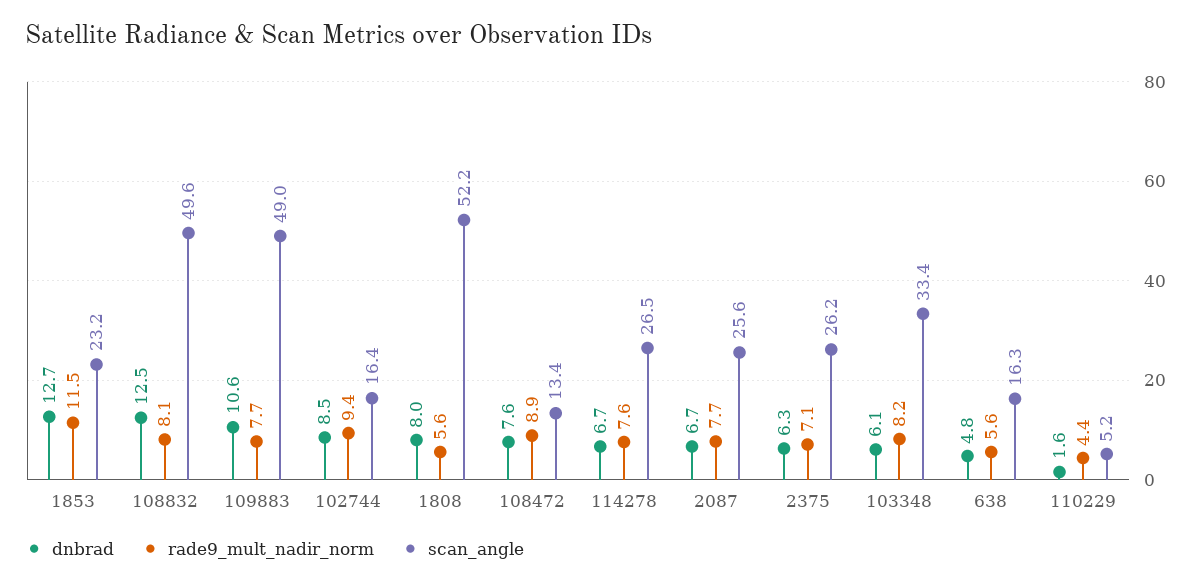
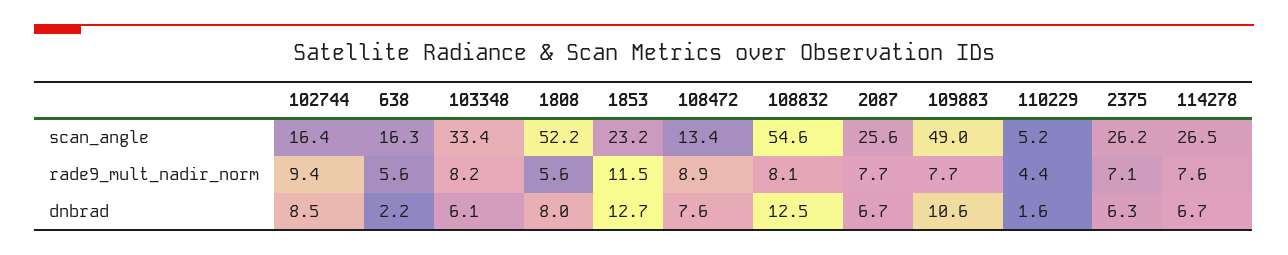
scan_angle, 108832: 49.6 -> 54.6
dnbrad, 638: 4.8 -> 2.2

